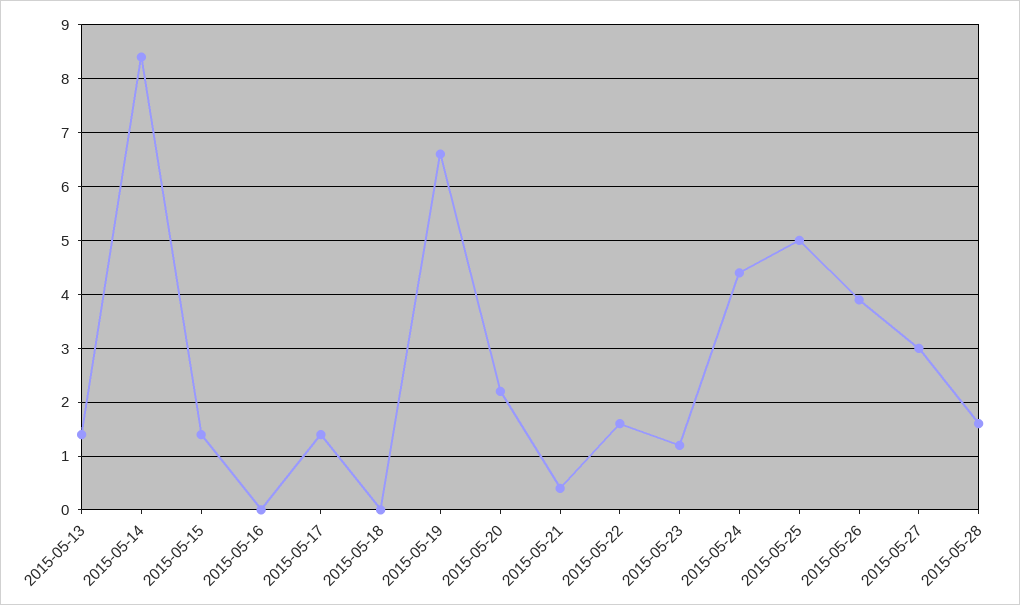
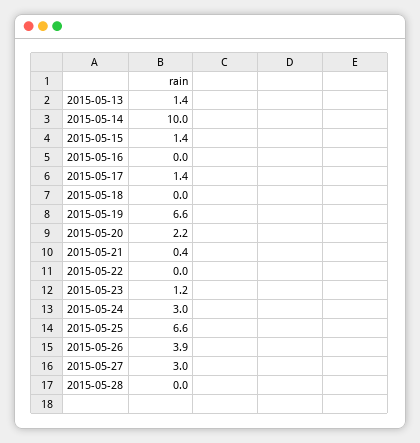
2015-05-14: 8.5 -> 10
2015-05-22: 1.5 -> 0
2015-05-24: 4.5 -> 3
2015-05-25: 5 -> 6.6
2015-05-28: 1.5 -> 0

